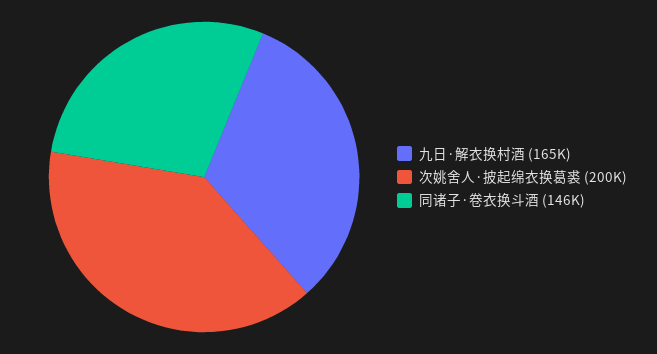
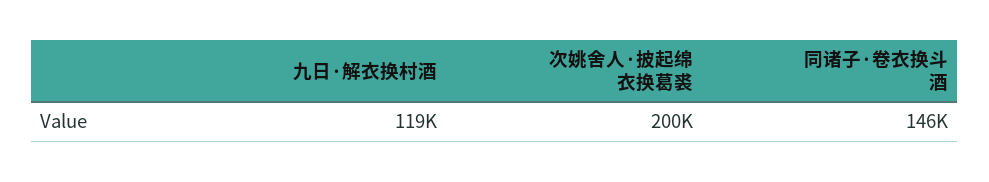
九日·解衣换村酒: 165000 -> 119000

